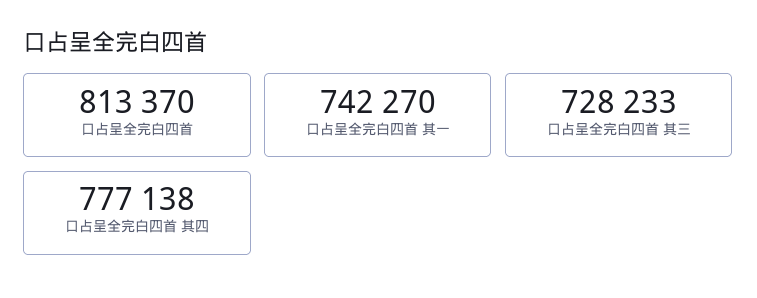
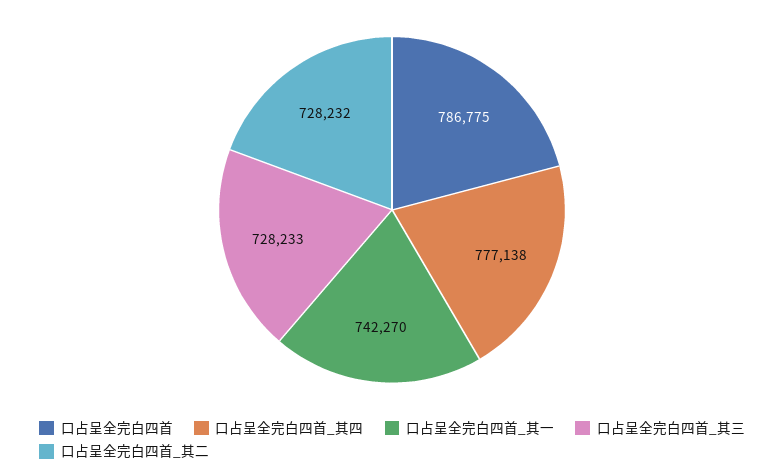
口占呈全完白四首: 813370 -> 786775
口占呈全完白四首_其二: none -> 728232

